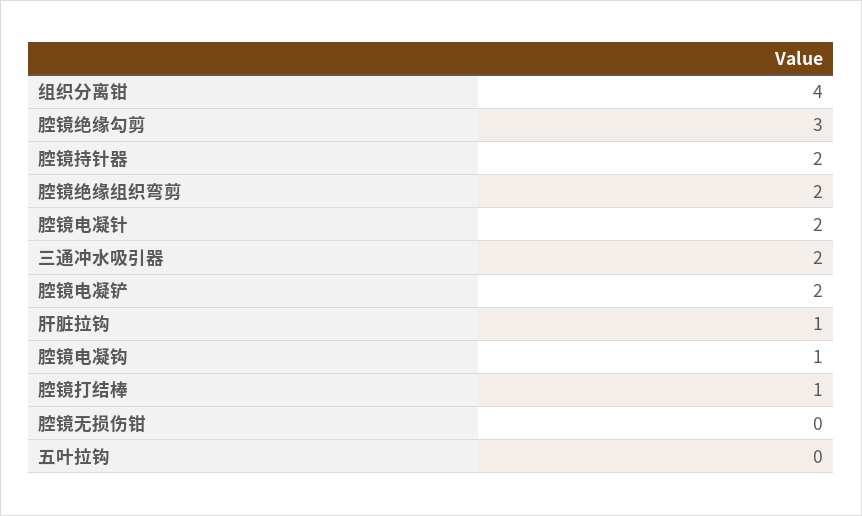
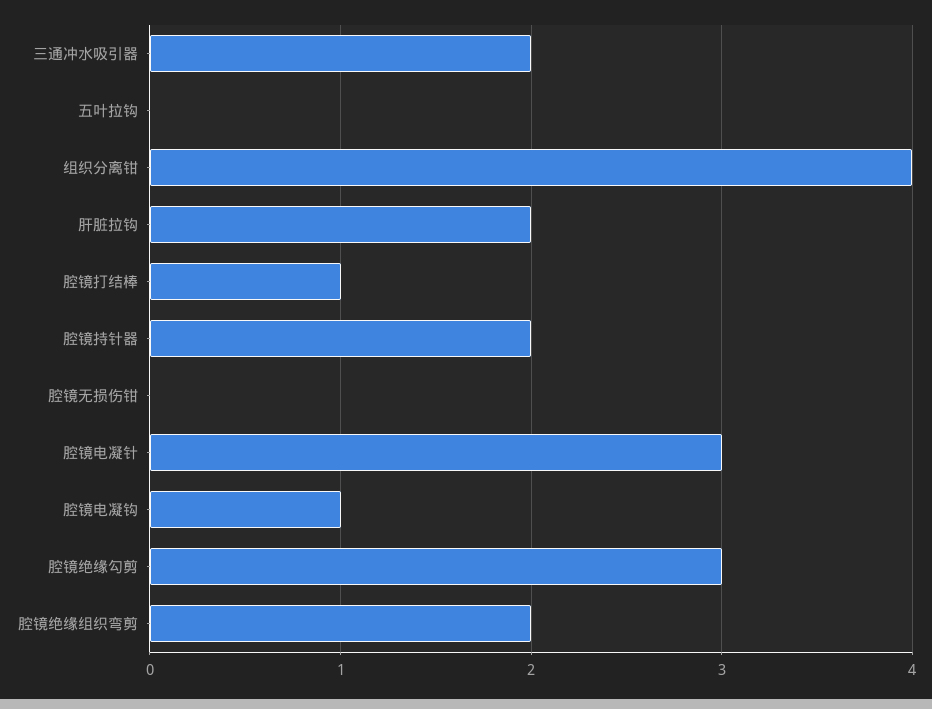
腔镜电凝针: 2 -> 3
腔镜电凝铲: 2 -> none
肝脏拉钩: 1 -> 2

